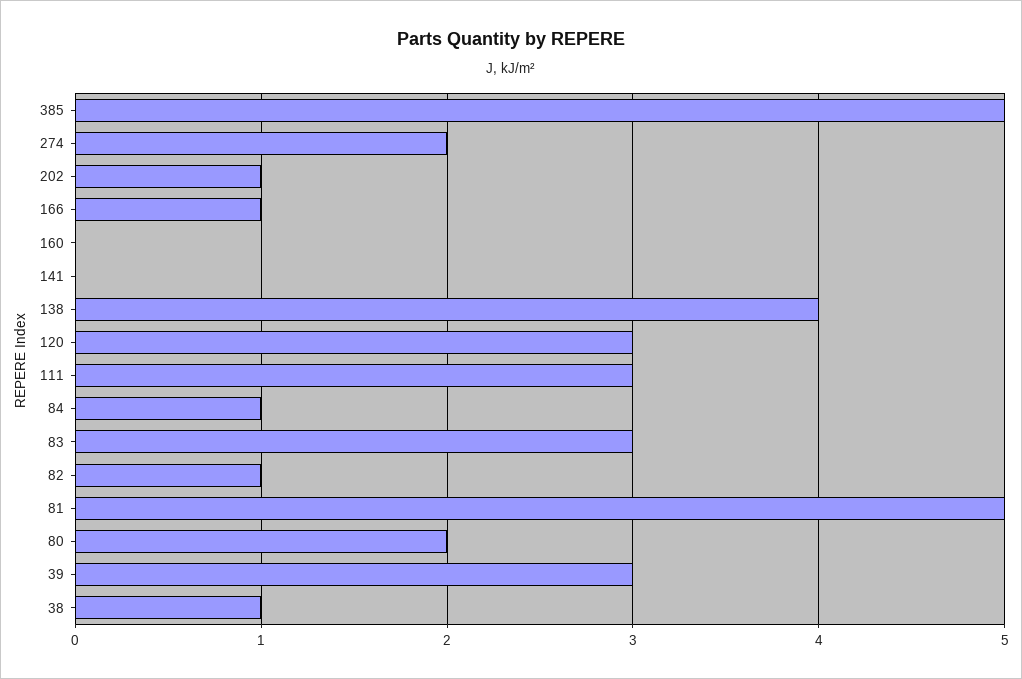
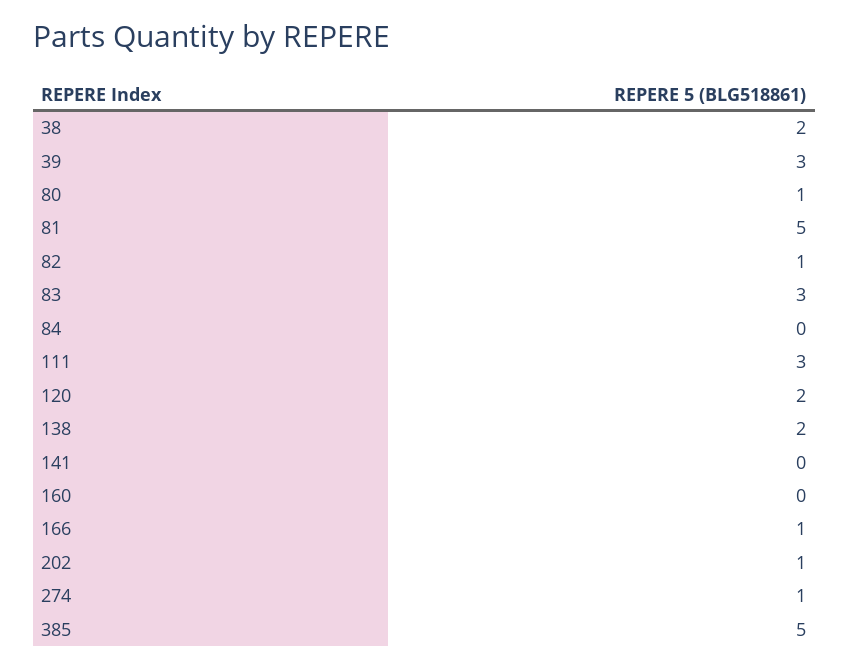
274: 2 -> 1
138: 4 -> 2
120: 3 -> 2
84: 1 -> 0
80: 2 -> 1
38: 1 -> 2

